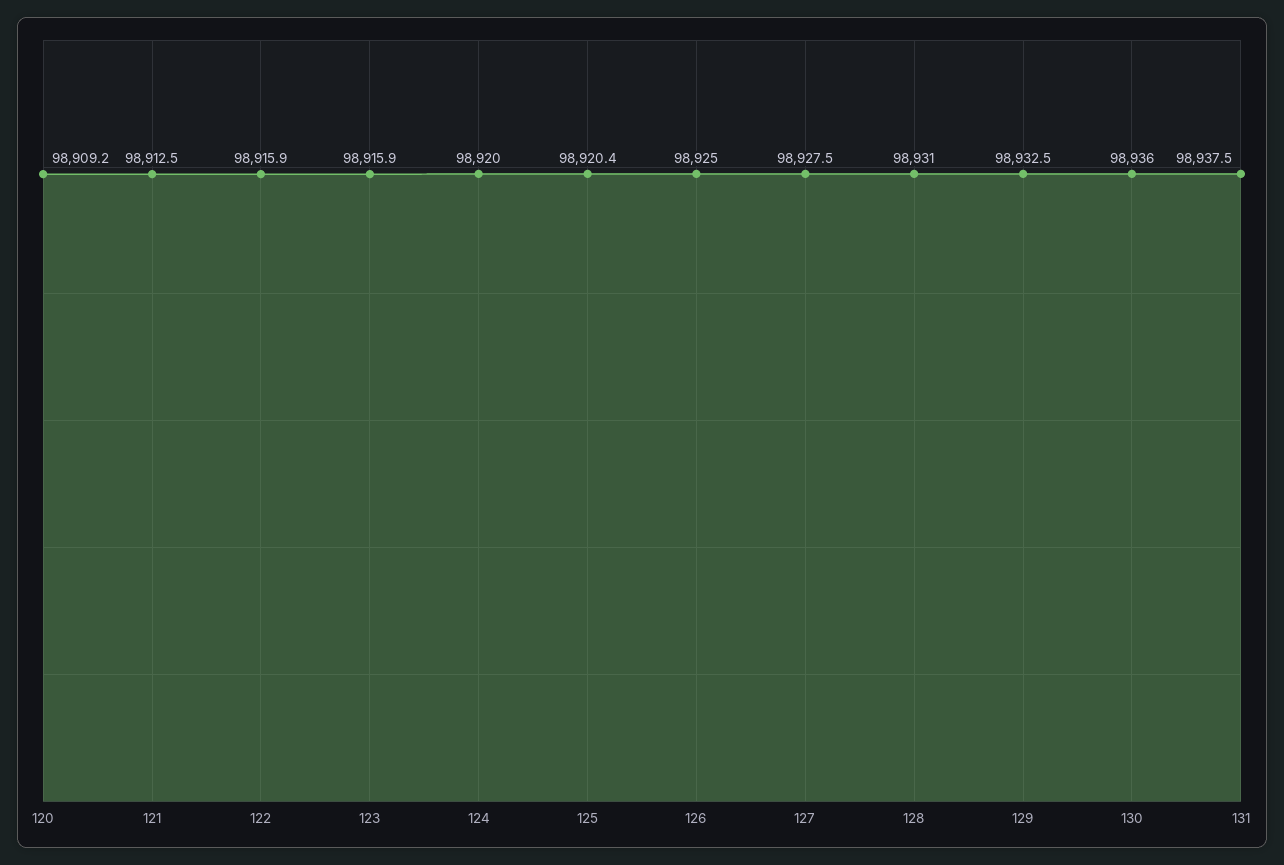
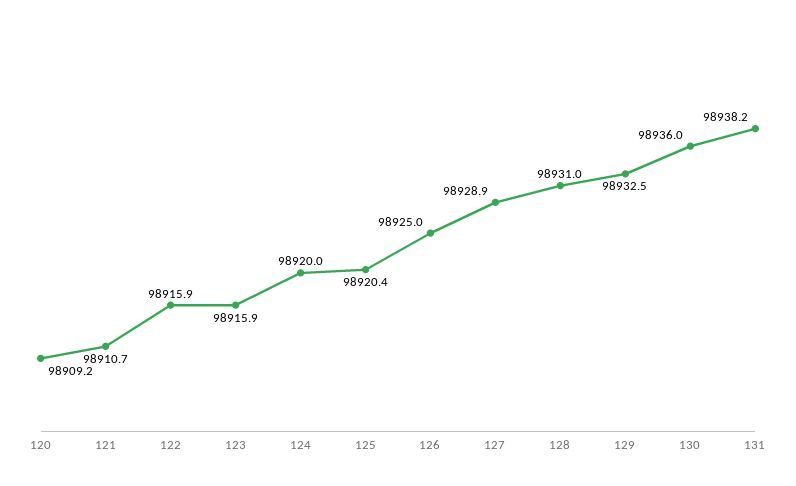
121: 98912.5 -> 98910.7
127: 98927.5 -> 98928.9
131: 98937.5 -> 98938.2

